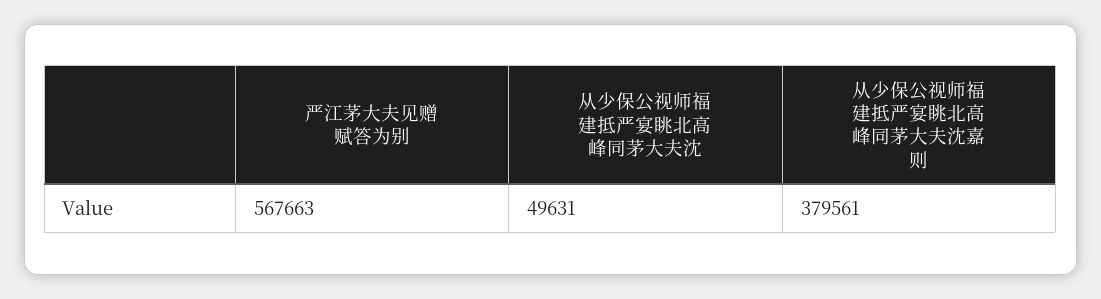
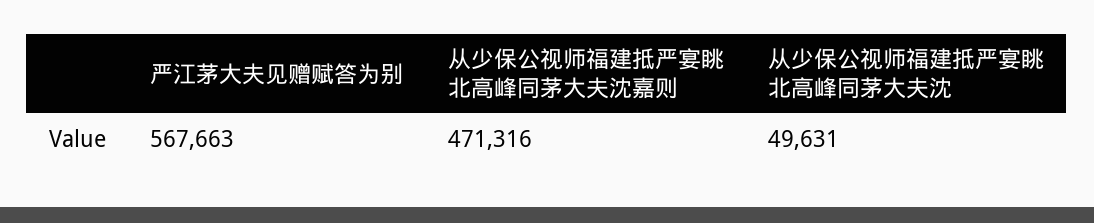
从少保公视师福建抵严宴眺北高峰同茅大夫沈嘉则: 379561 -> 471316

